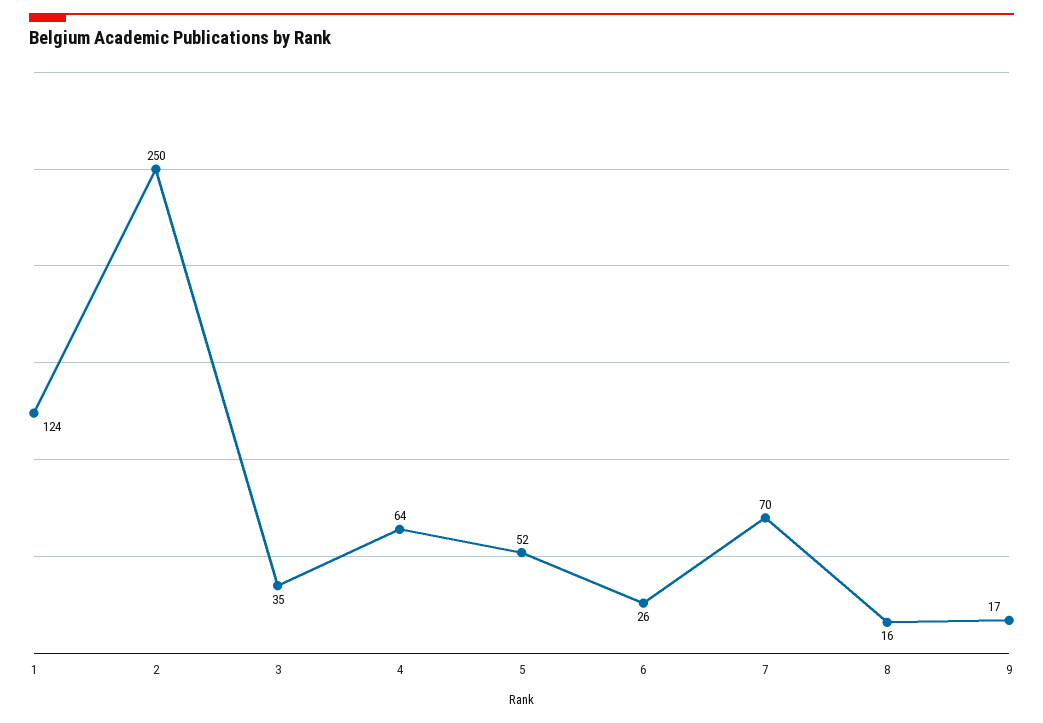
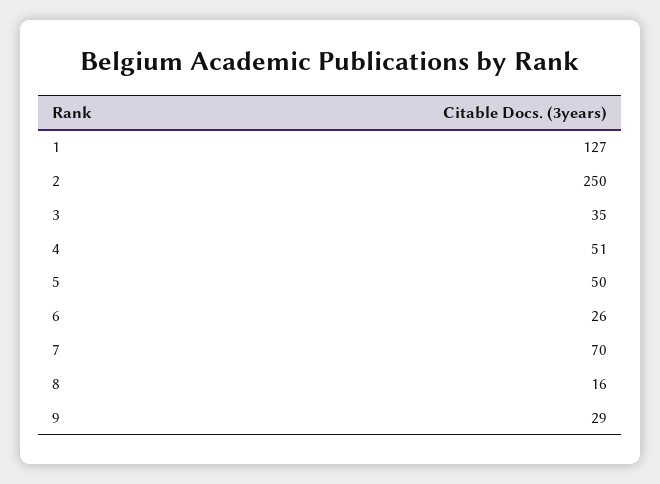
1: 124 -> 127
4: 64 -> 51
5: 52 -> 50
9: 17 -> 29

